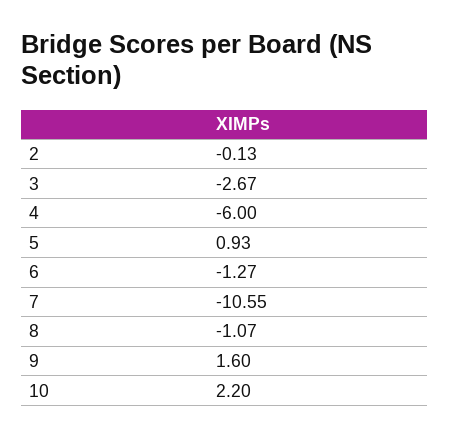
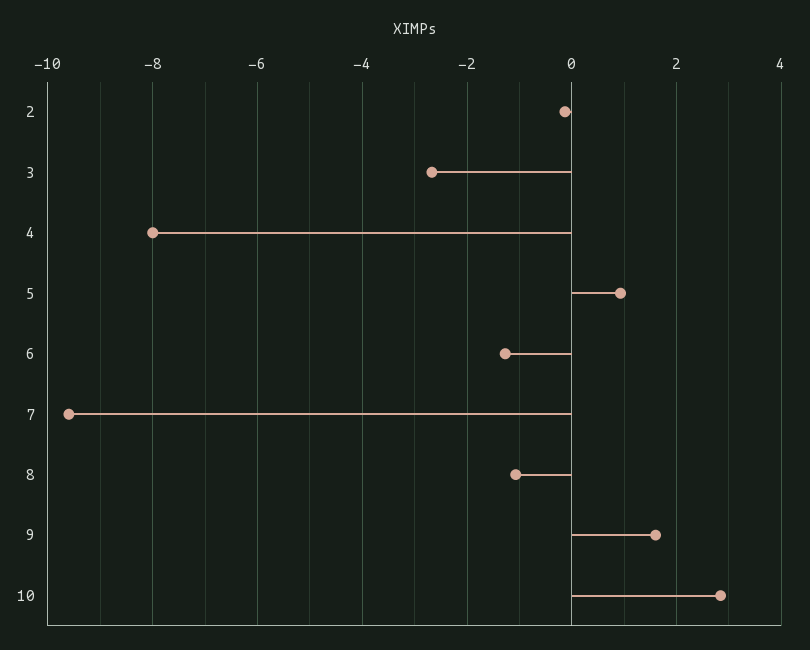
4: -6 -> -8
7: -10.55 -> -9.6
10: 2.2 -> 2.8

